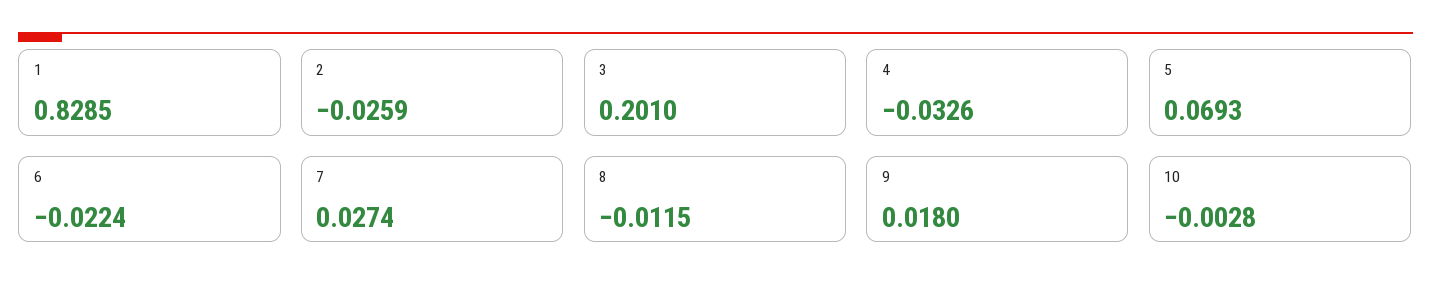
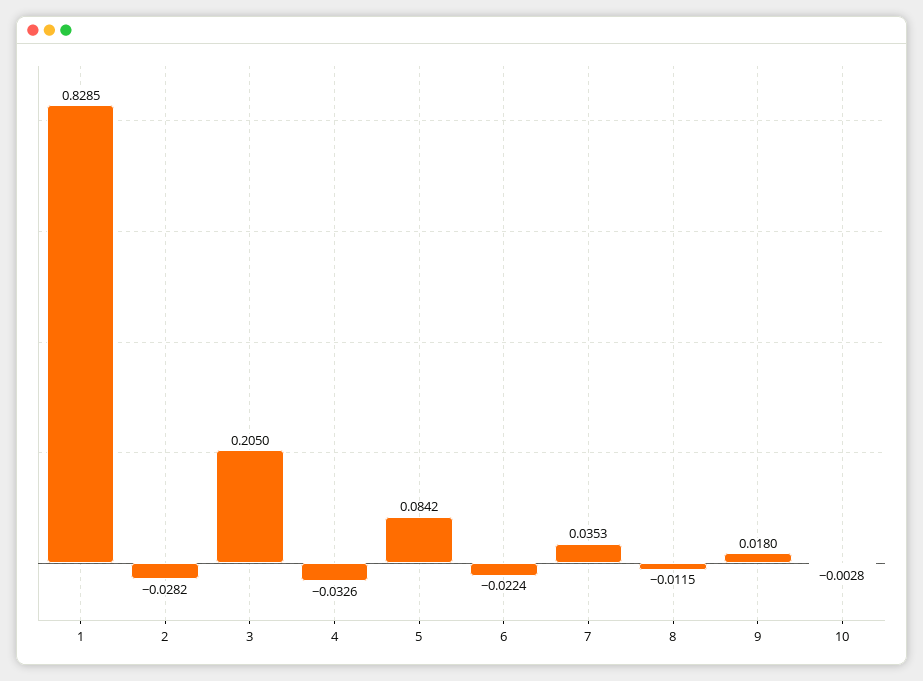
2: -0.0259 -> -0.0282
3: 0.201 -> 0.205
5: 0.0693 -> 0.0842
7: 0.0274 -> 0.0353

